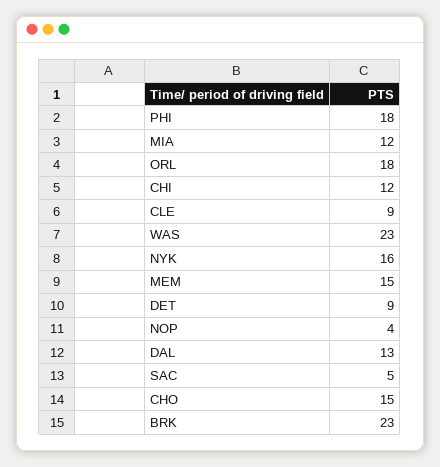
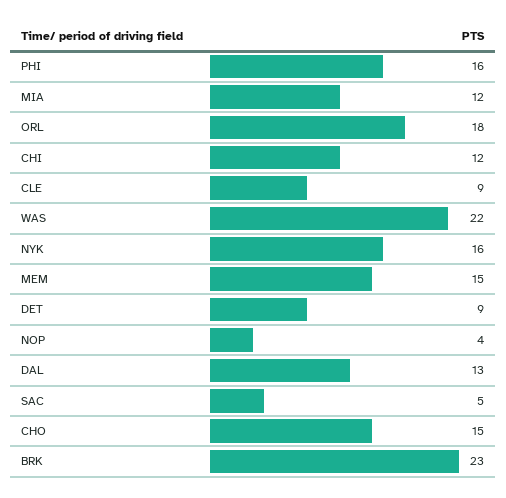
PHI: 18 -> 16
WAS: 23 -> 22

